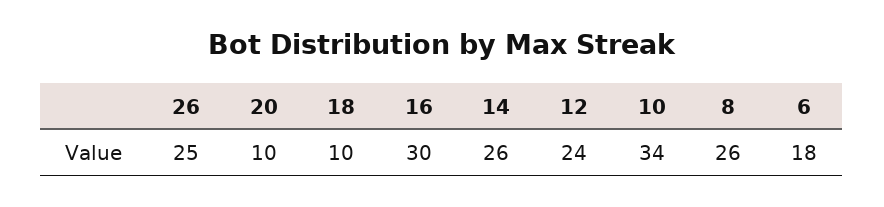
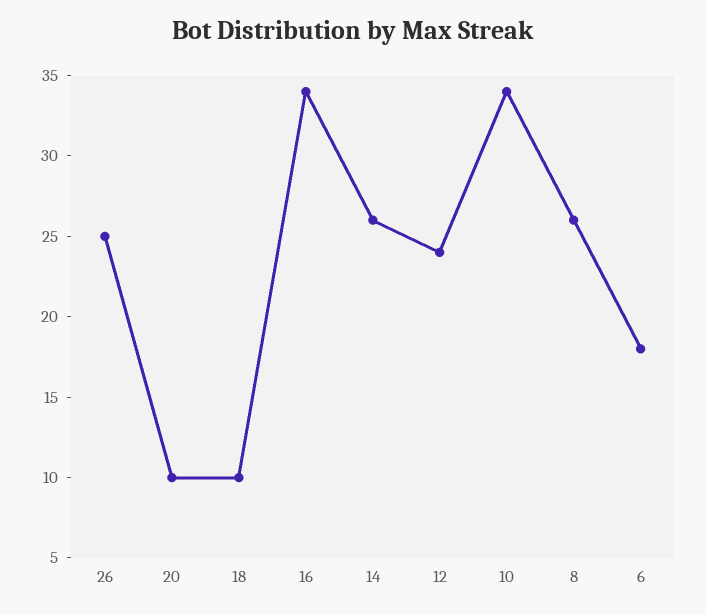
16: 30 -> 34

